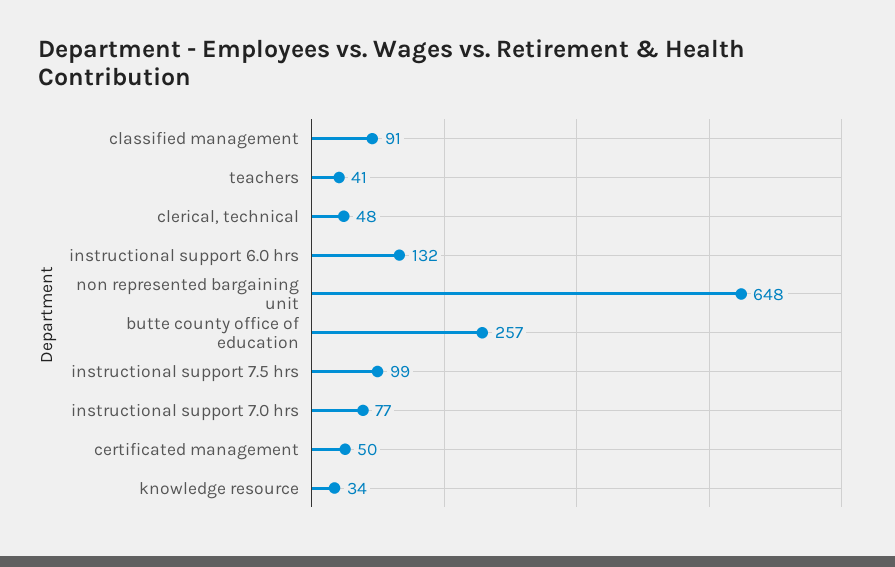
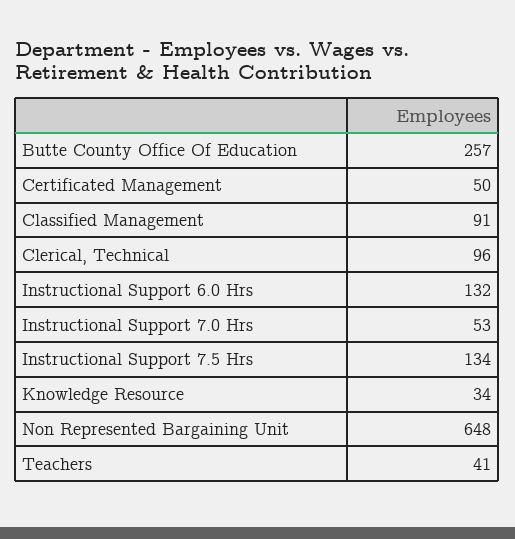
clerical, technical: 48 -> 96
instructional support 7.5 hrs: 99 -> 134
instructional support 7.0 hrs: 77 -> 53

